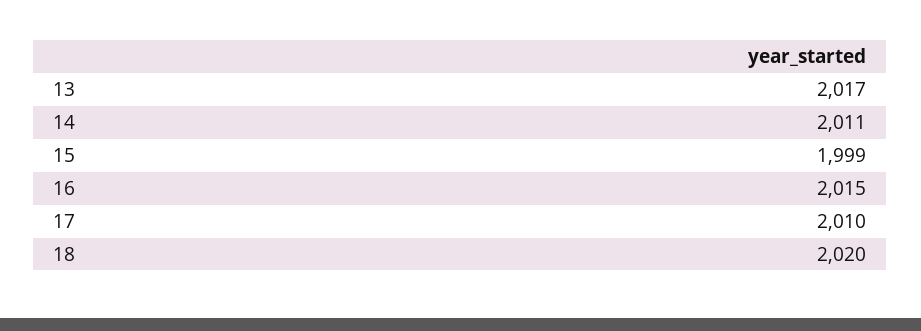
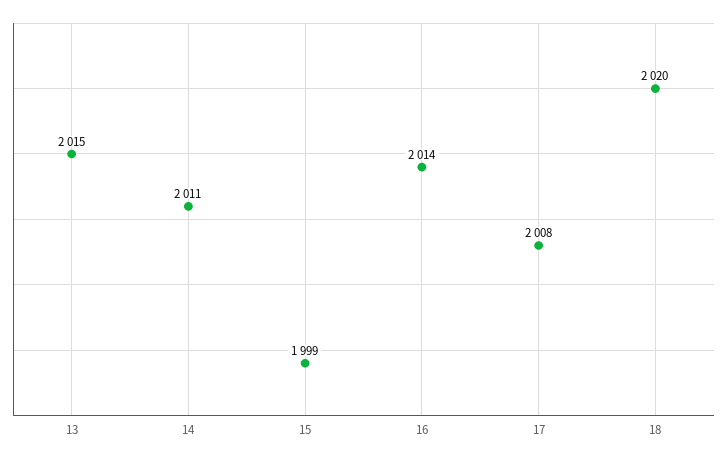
13: 2017 -> 2015
16: 2015 -> 2014
17: 2010 -> 2008

